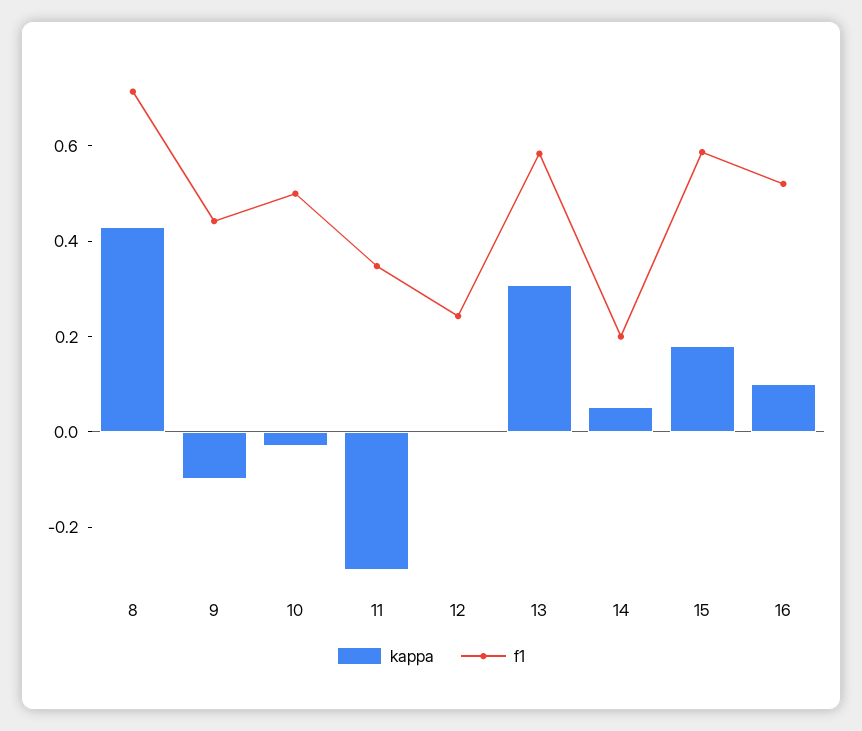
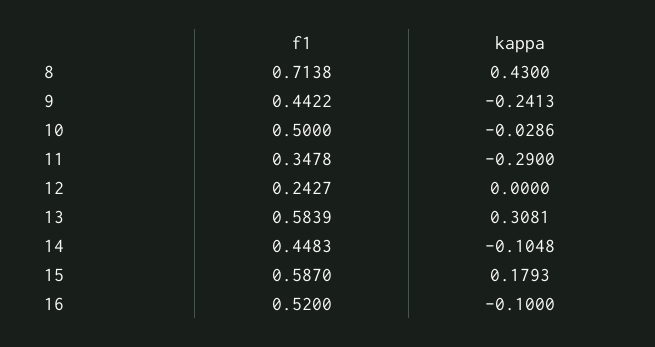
kappa, 9: -0.1 -> -0.2413
kappa, 14: 0.05 -> -0.1048
f1, 14: 0.2 -> 0.4483
kappa, 16: 0.1 -> -0.1

